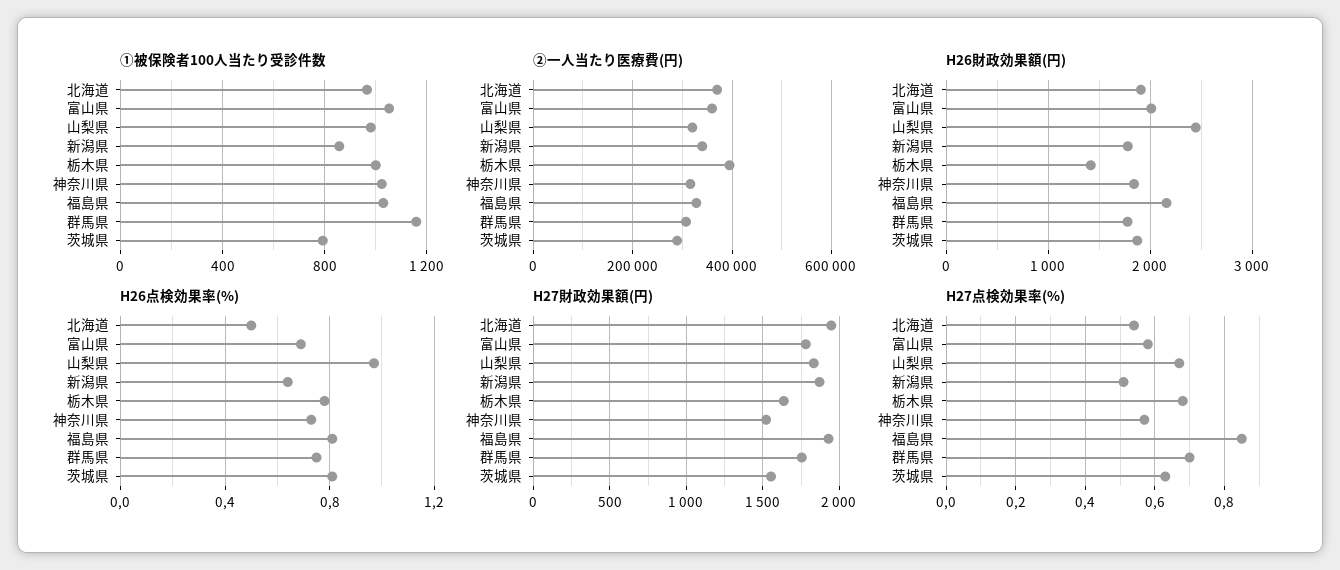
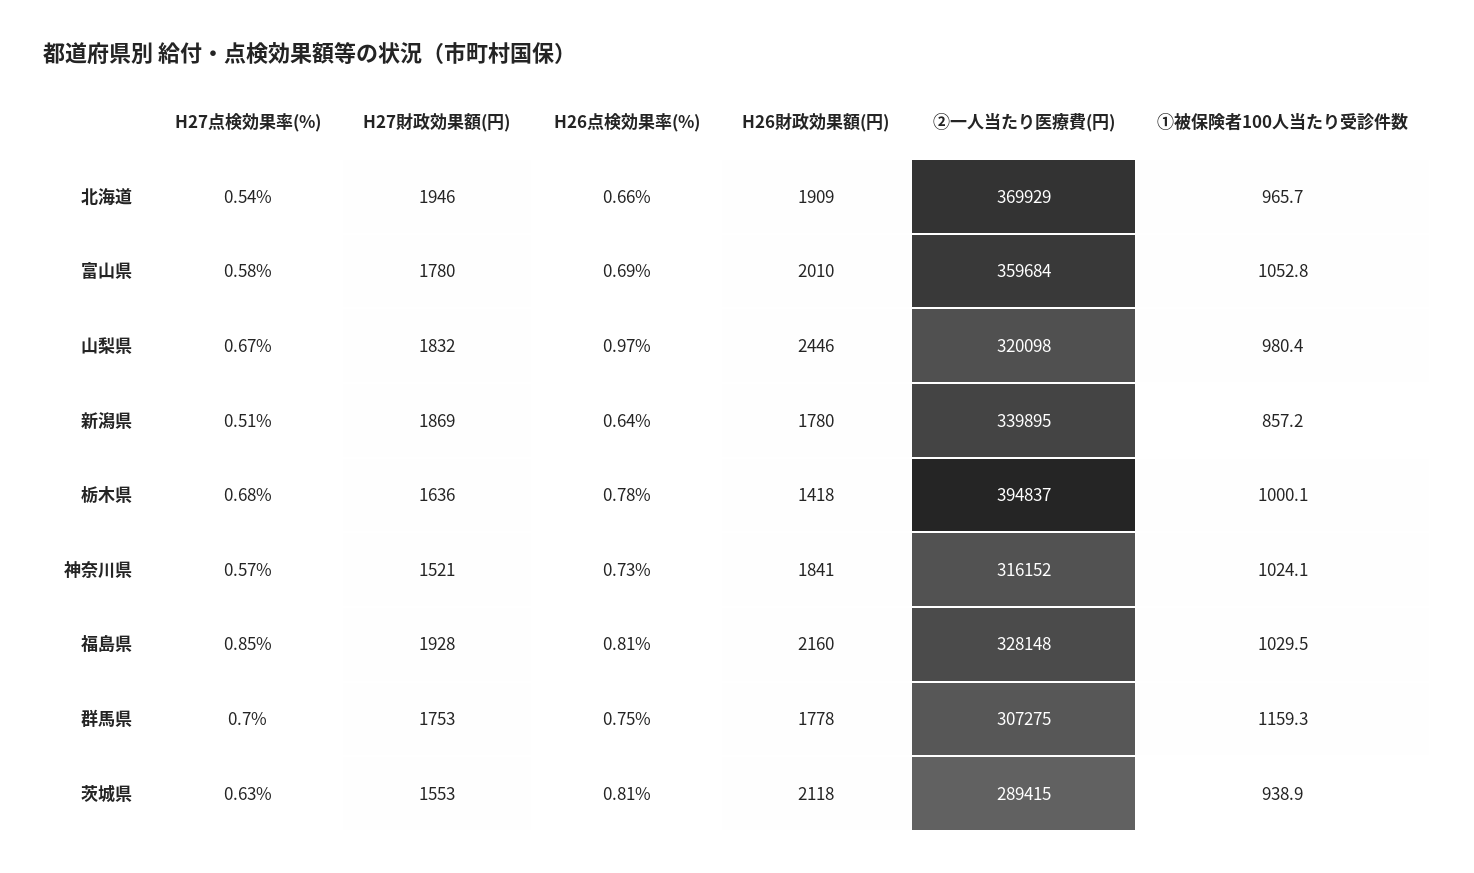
①被保険者100人当たり受診件数, 茨城県: 800 -> 938.9
H26財政効果額(円), 茨城県: 1900 -> 2118
H26点検効果率(%), 北海道: 0.5 -> 0.66

